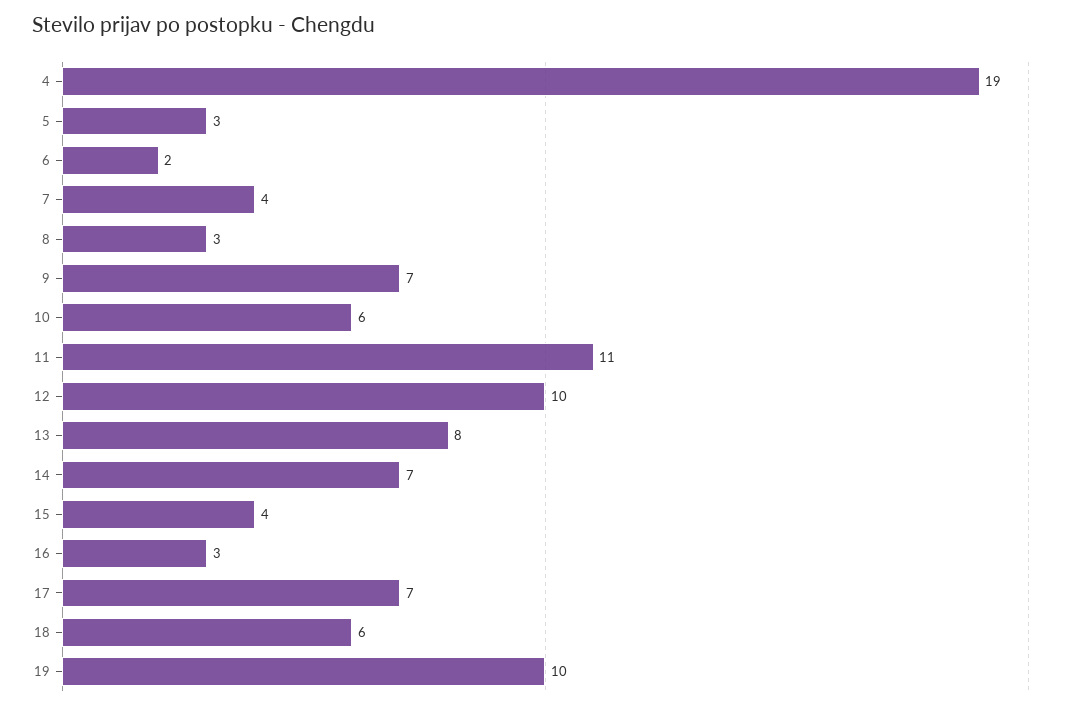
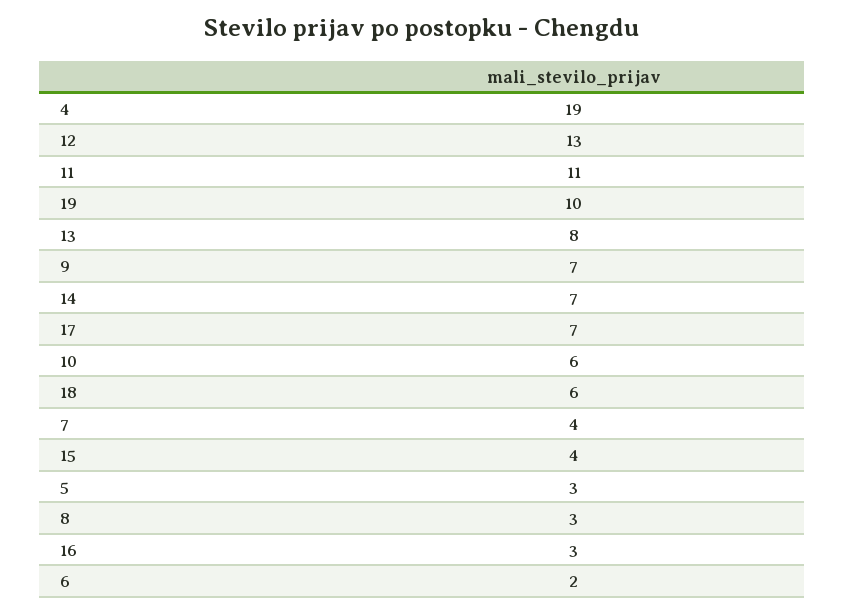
12: 10 -> 13

